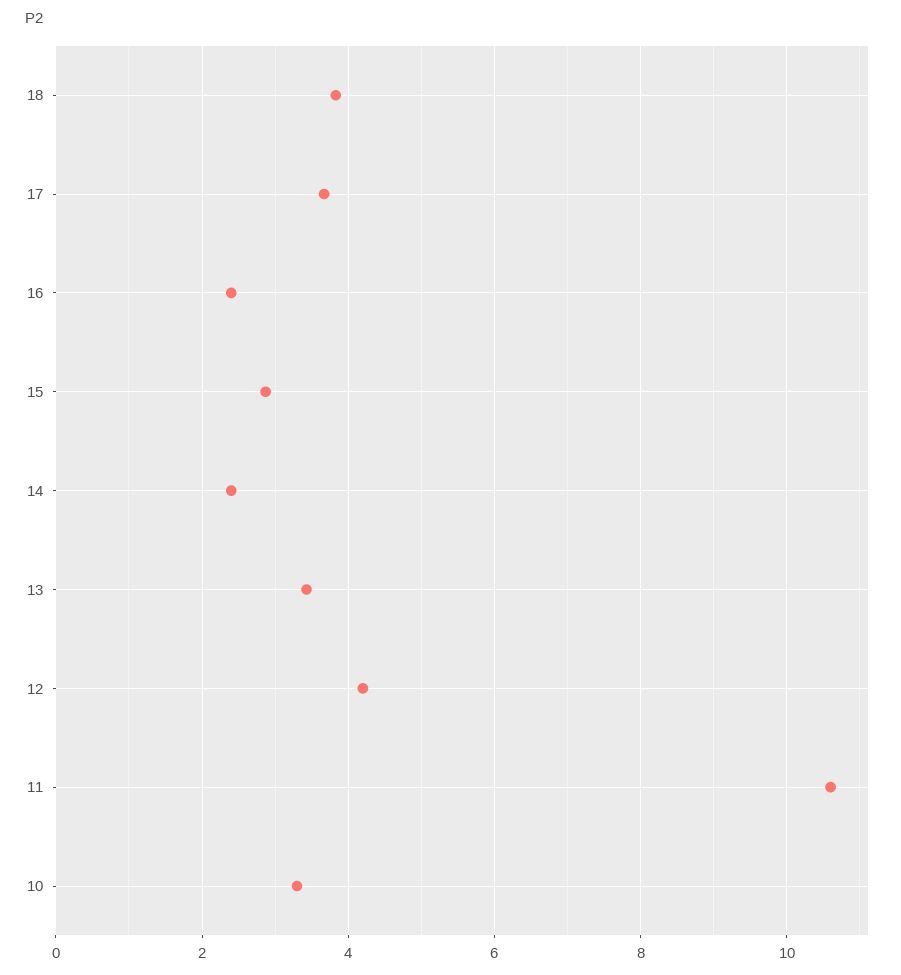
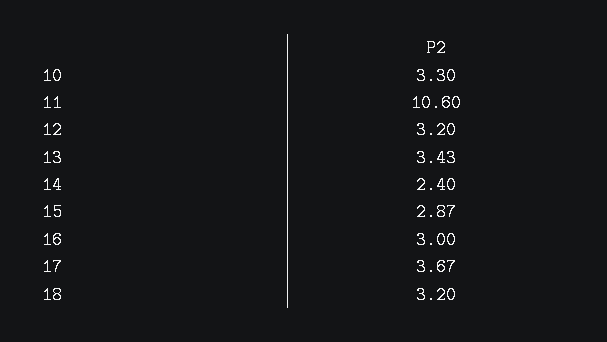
18: 3.8 -> 3.2
16: 2.4 -> 3
12: 4.2 -> 3.2

